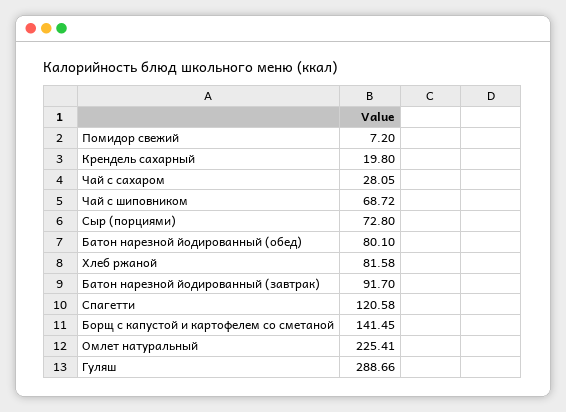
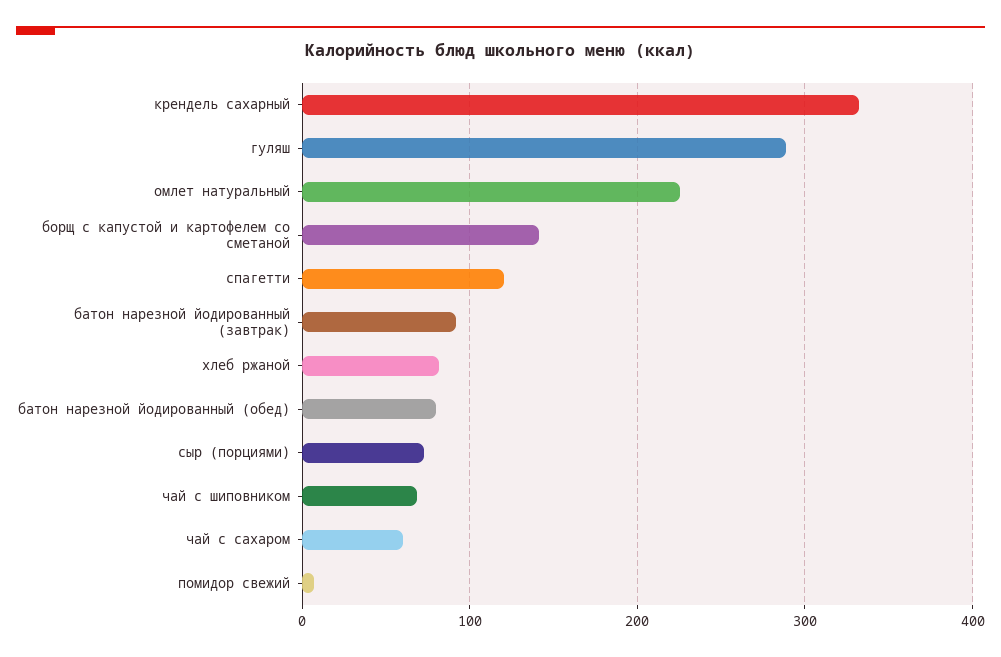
Крендель сахарный: 19.8 -> 330
Чай с сахаром: 28.05 -> 60

